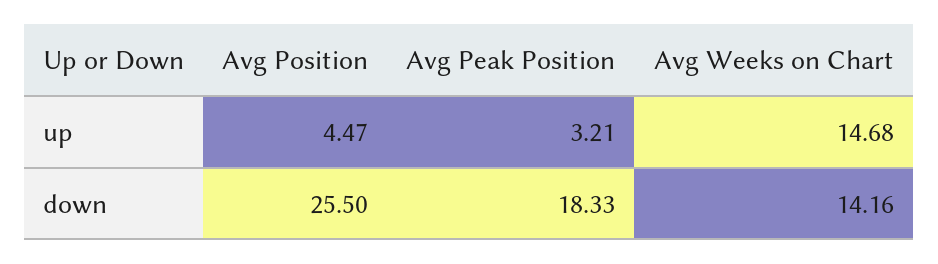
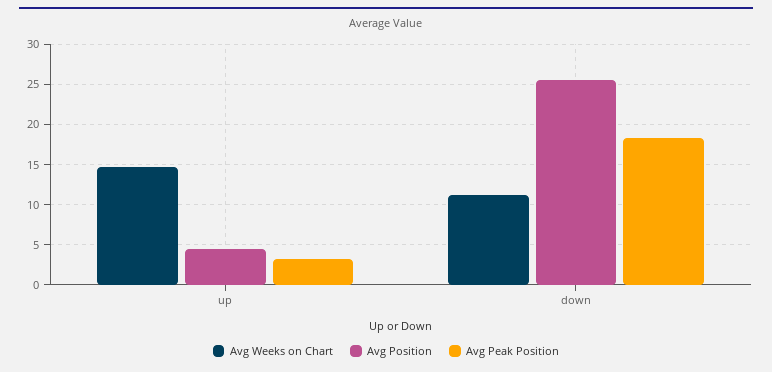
Avg Weeks on Chart, down: 14.16 -> 11

